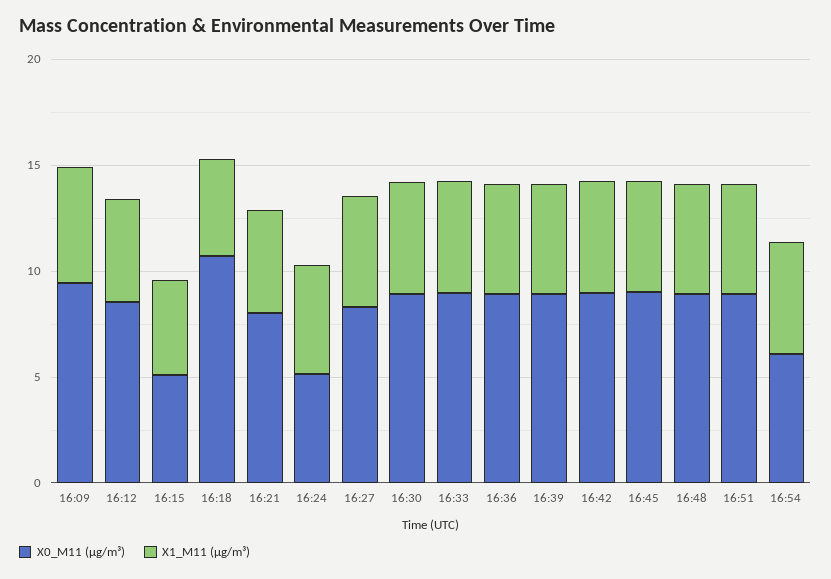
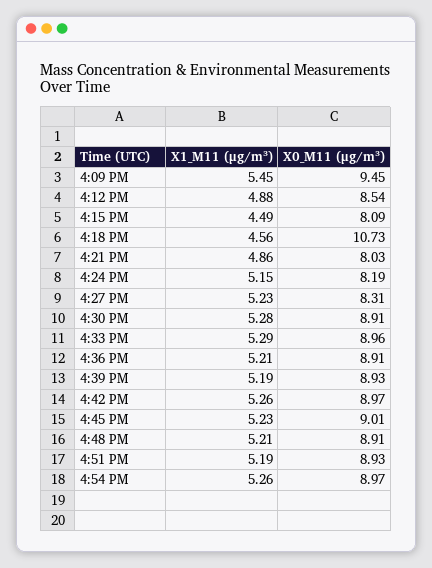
X0_M11 (μg/m³), 16:15: 5 -> 8.09
X0_M11 (μg/m³), 16:24: 5 -> 8.19
X0_M11 (μg/m³), 16:54: 6 -> 8.97

